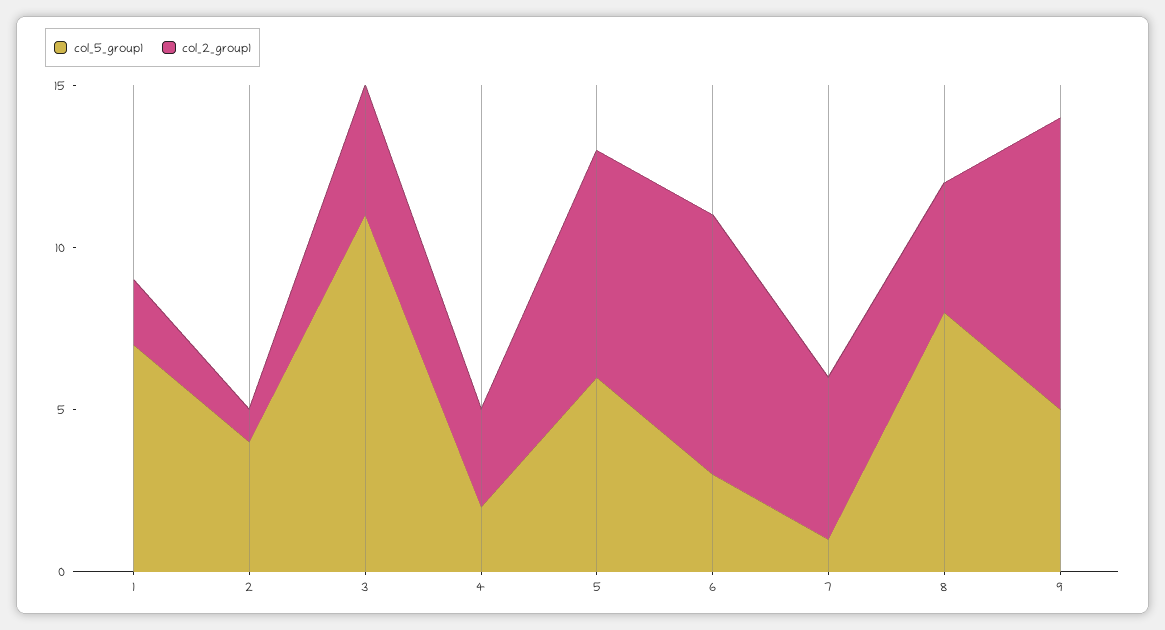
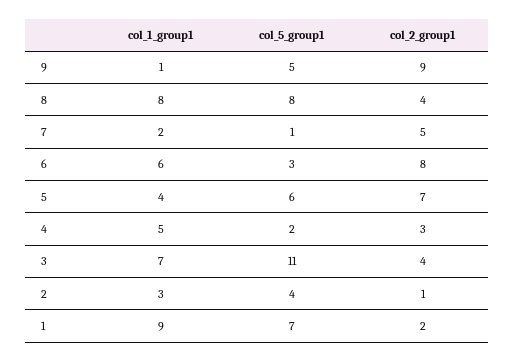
col_1_group1, 9: none -> 1
col_1_group1, 8: none -> 8
col_1_group1, 7: none -> 2
col_1_group1, 6: none -> 6
col_1_group1, 5: none -> 4
col_1_group1, 4: none -> 5
col_1_group1, 3: none -> 7
col_1_group1, 2: none -> 3
col_1_group1, 1: none -> 9

